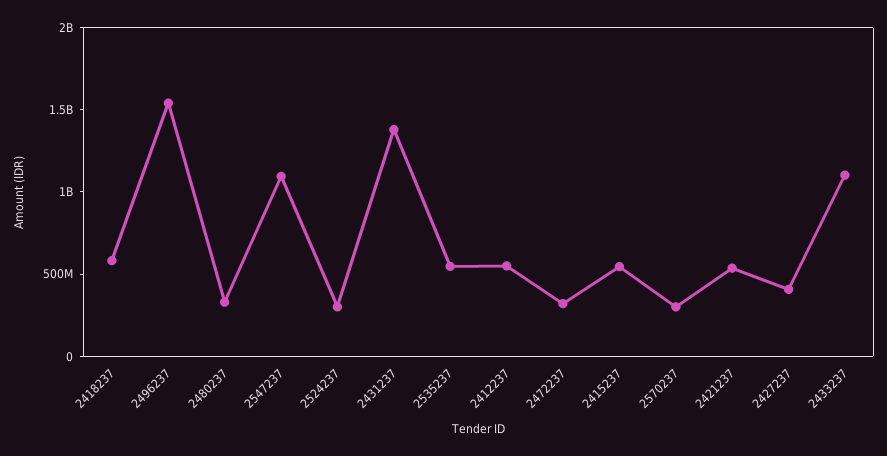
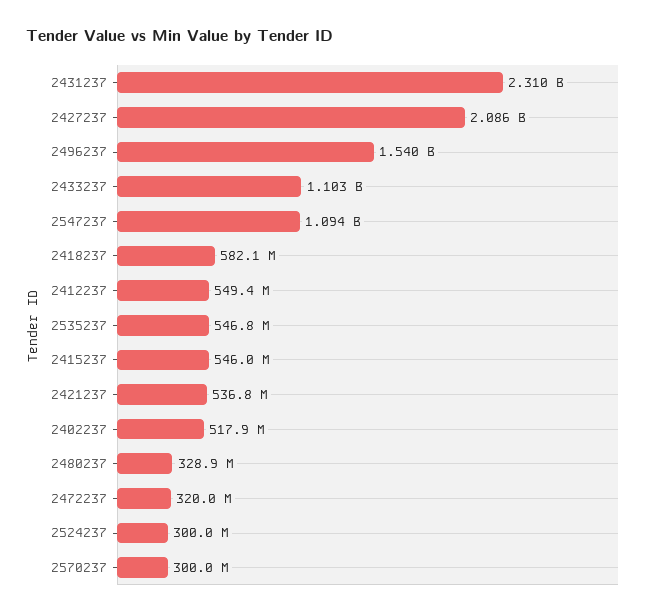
2431237: 1400000000 -> 2310000000
2427237: 400000000 -> 2086000000
2402237: none -> 517900000

